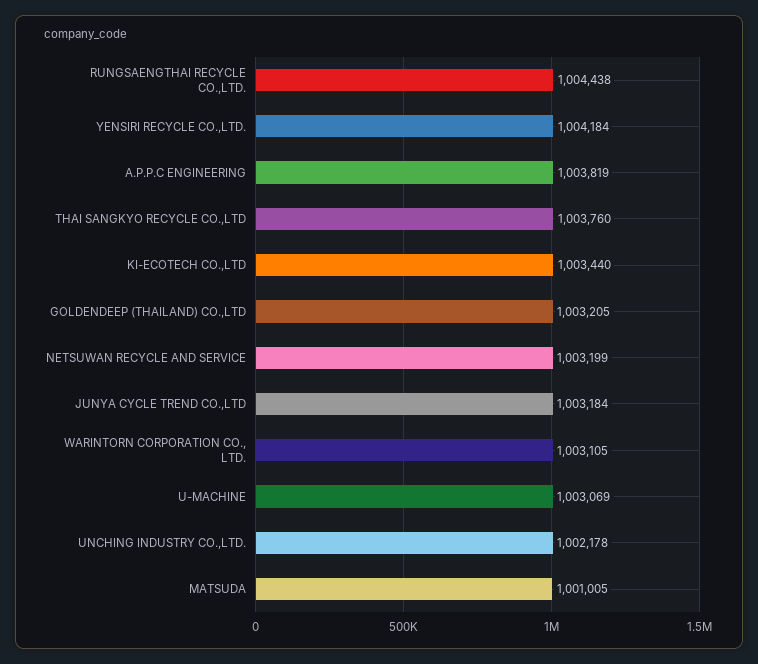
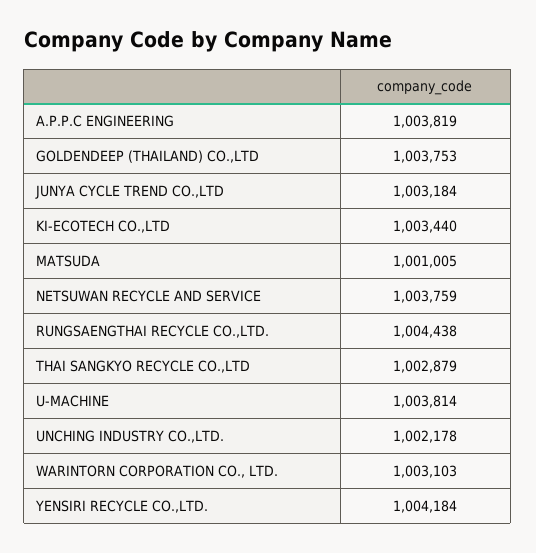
THAI SANGKYO RECYCLE CO.,LTD: 1003760 -> 1002879
GOLDENDEEP (THAILAND) CO.,LTD: 1003205 -> 1003753
NETSUWAN RECYCLE AND SERVICE: 1003199 -> 1003759
WARINTORN CORPORATION CO., LTD.: 1003105 -> 1003103
U-MACHINE: 1003069 -> 1003814

